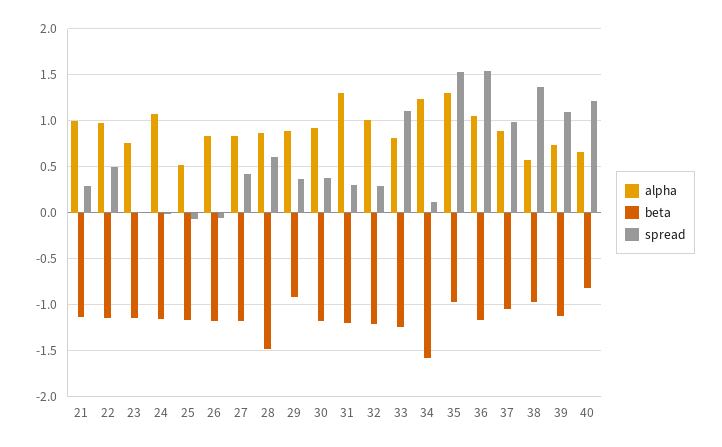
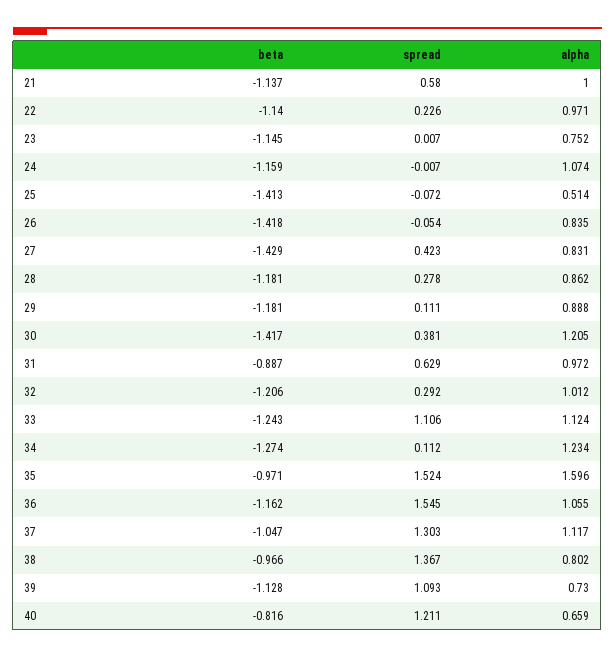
spread, 21: 0.3 -> 0.58
spread, 22: 0.5 -> 0.226
beta, 25: -1.2 -> -1.413
beta, 26: -1.2 -> -1.418
beta, 27: -1.2 -> -1.429
beta, 28: -1.5 -> -1.181
spread, 28: 0.6 -> 0.278
beta, 29: -0.9 -> -1.181
spread, 29: 0.4 -> 0.111
alpha, 30: 0.9 -> 1.205
beta, 30: -1.2 -> -1.417
alpha, 31: 1.3 -> 0.972
beta, 31: -1.2 -> -0.887
spread, 31: 0.3 -> 0.629
alpha, 33: 0.8 -> 1.124
beta, 34: -1.6 -> -1.274
alpha, 35: 1.3 -> 1.596
alpha, 37: 0.9 -> 1.117
spread, 37: 1 -> 1.303
alpha, 38: 0.6 -> 0.802

